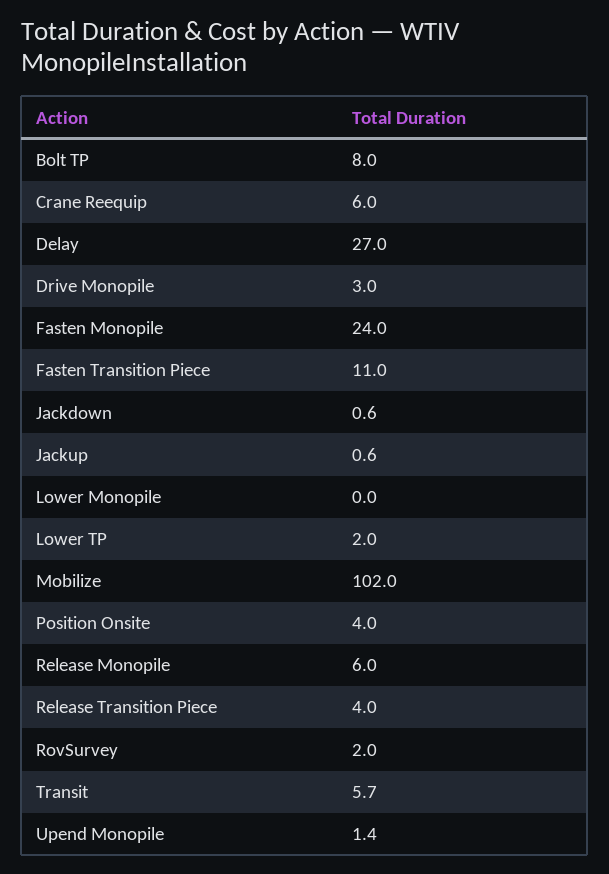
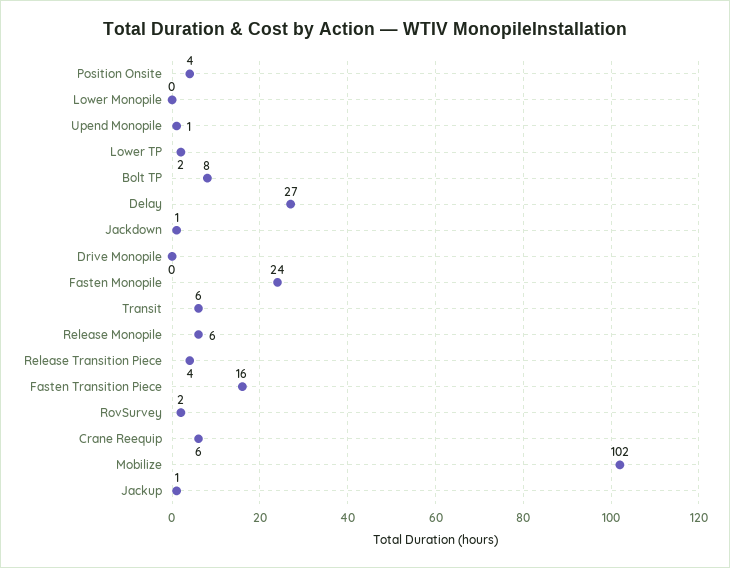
Drive Monopile: 3 -> 0
Fasten Transition Piece: 11 -> 16

